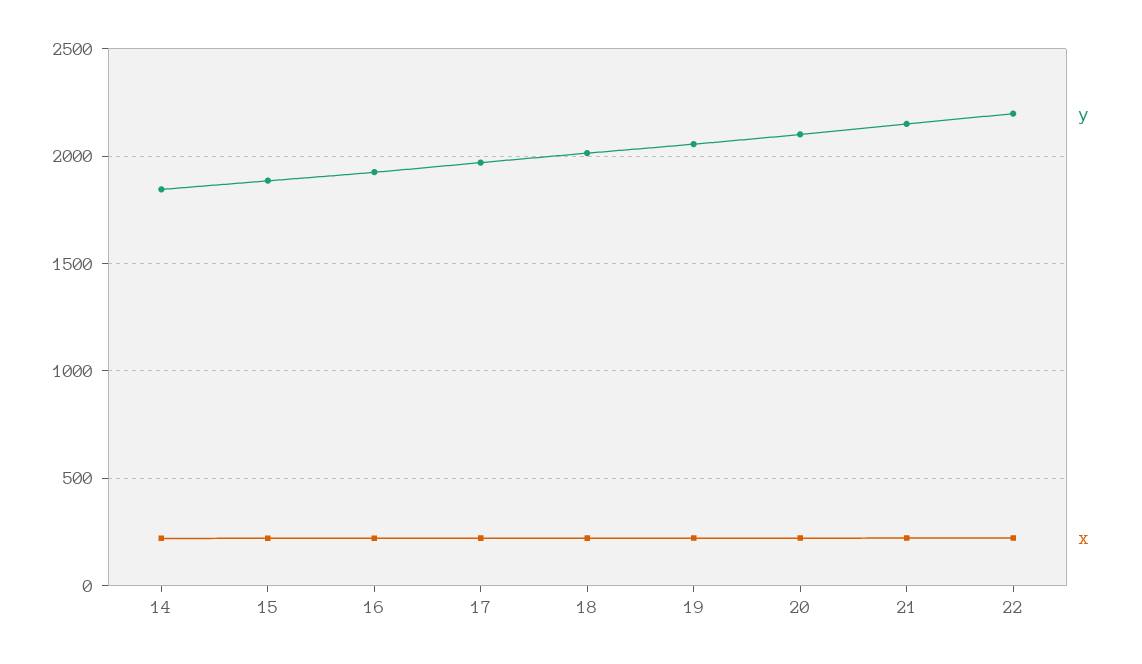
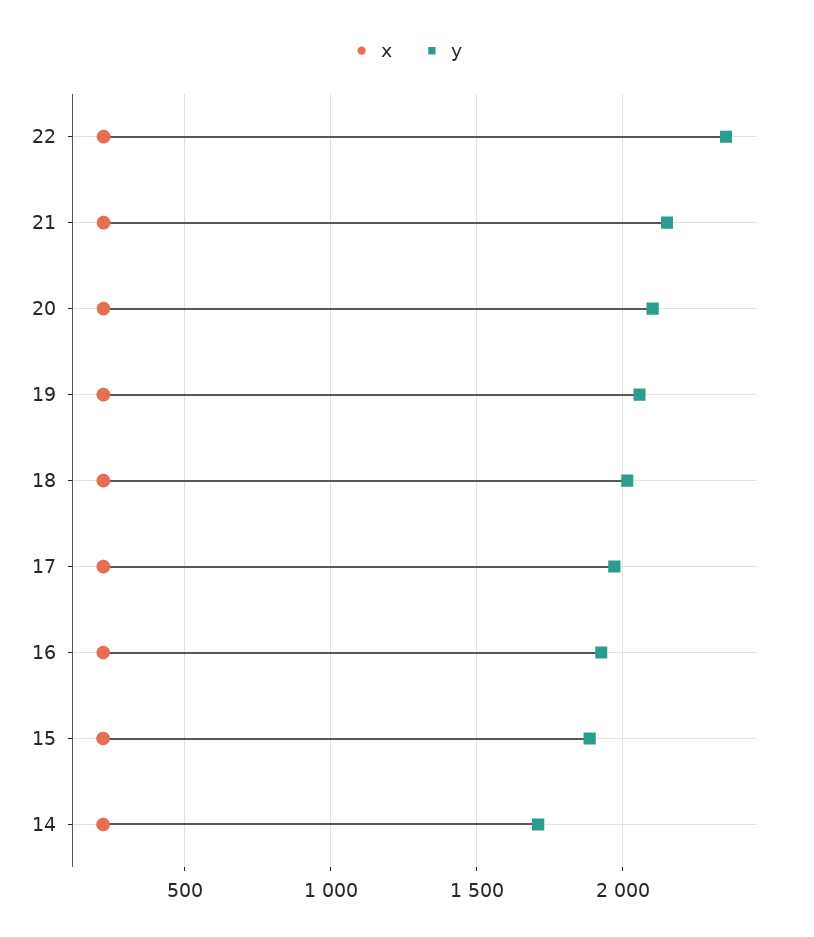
y, 14: 1850 -> 1700
y, 22: 2200 -> 2350

